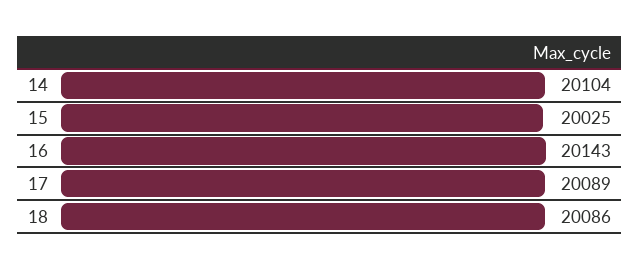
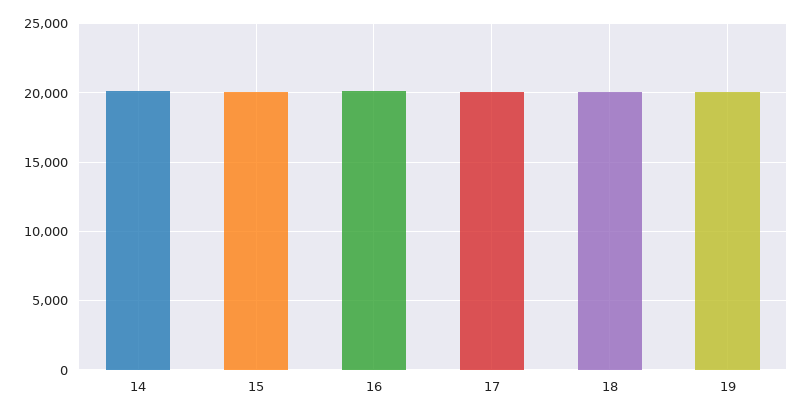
19: none -> 20000

